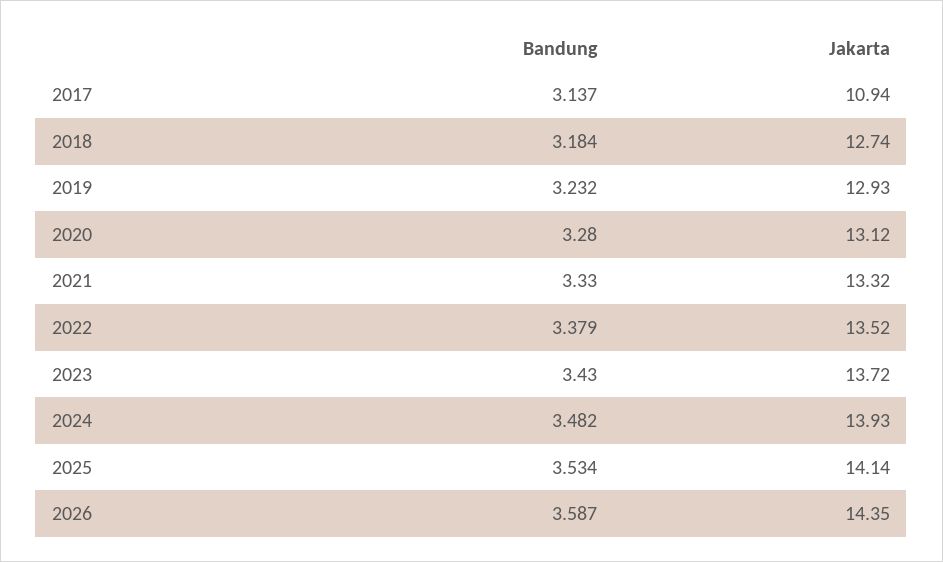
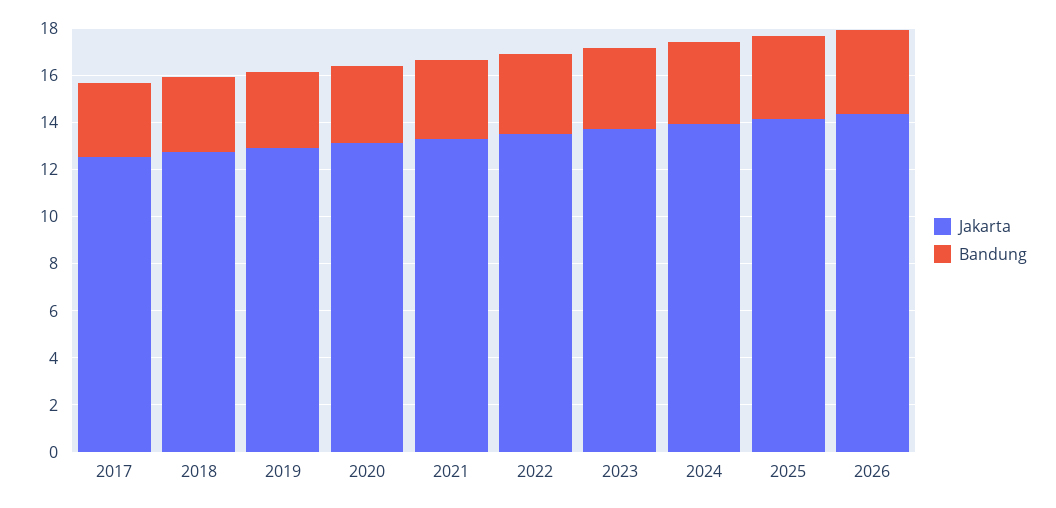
Jakarta, 2017: 10.94 -> 12.5

